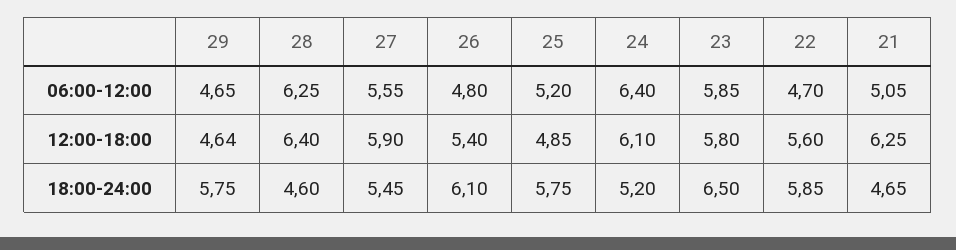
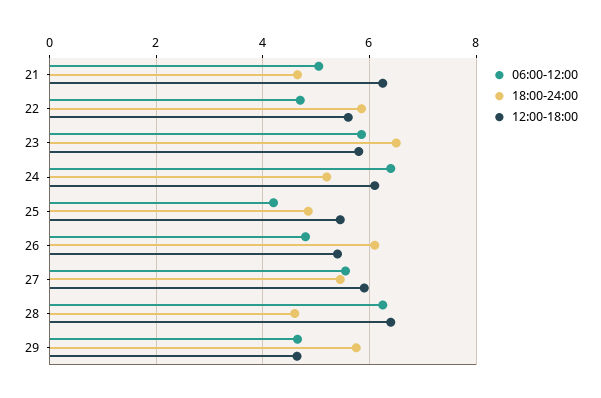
06:00-12:00, 25: 5.2 -> 4.2
12:00-18:00, 25: 4.85 -> 5.4
18:00-24:00, 25: 5.75 -> 4.8

